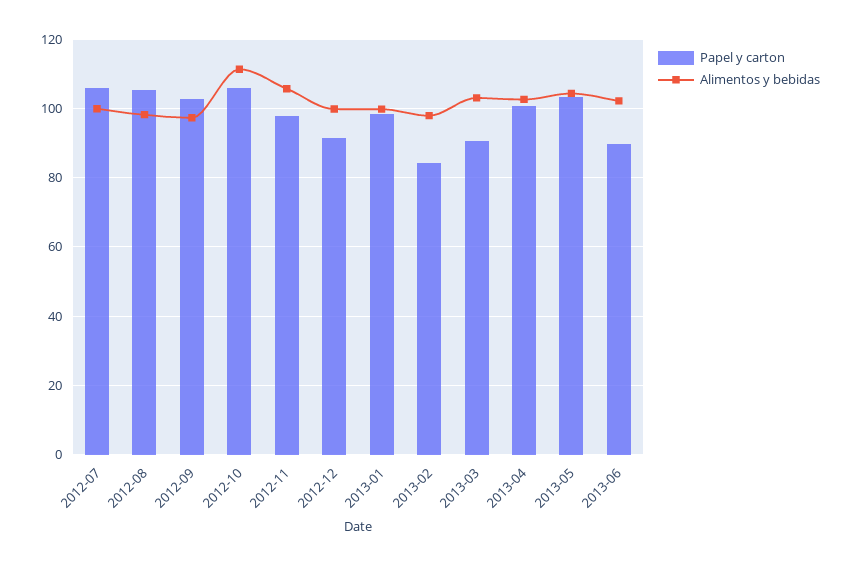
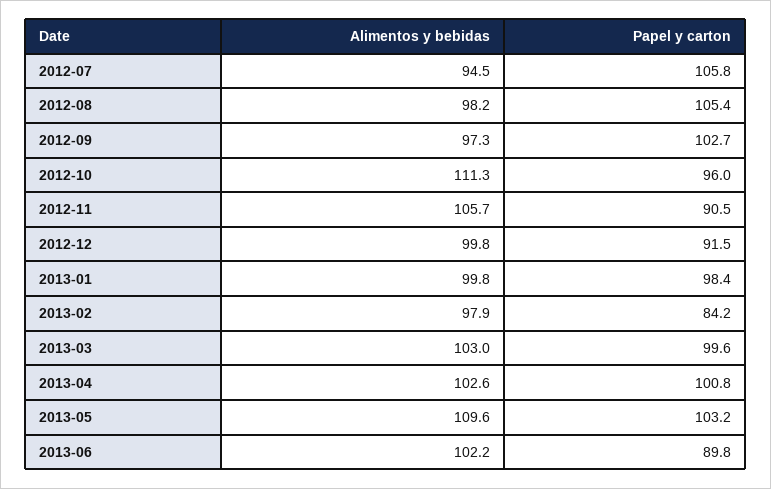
Alimentos y bebidas, 2012-07: 100 -> 94.5
Papel y carton, 2012-10: 106 -> 96
Papel y carton, 2012-11: 98 -> 90.5
Papel y carton, 2013-03: 90 -> 99.6
Alimentos y bebidas, 2013-05: 104 -> 109.6

